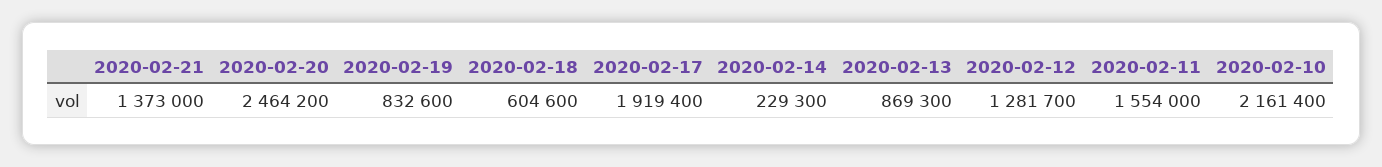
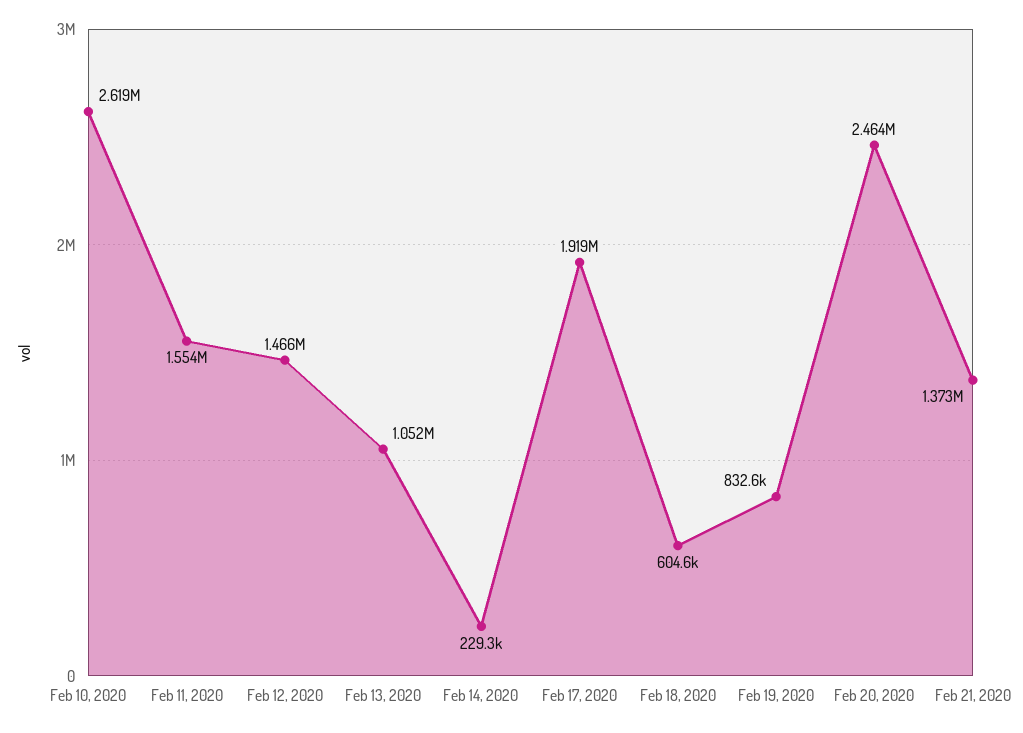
2020-02-13: 869300 -> 1052000
2020-02-12: 1281700 -> 1466000
2020-02-10: 2161400 -> 2619000

